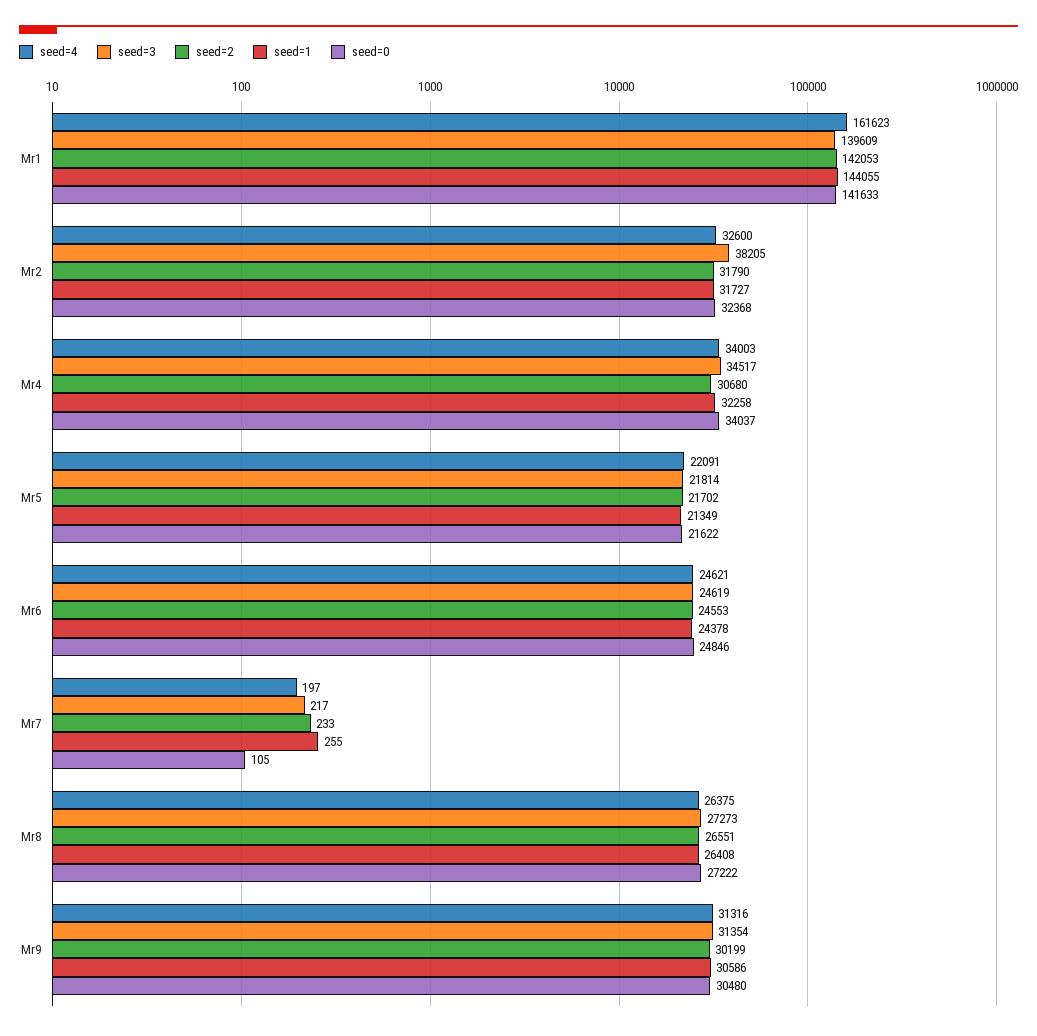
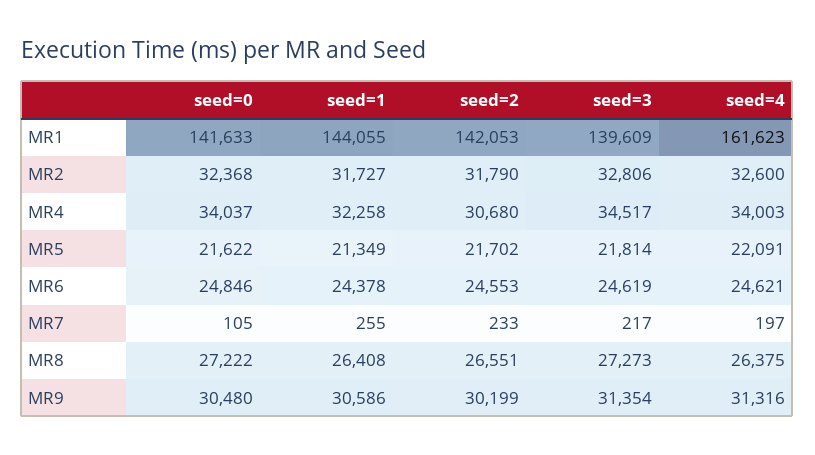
seed=3, Mr2: 38205 -> 32806

